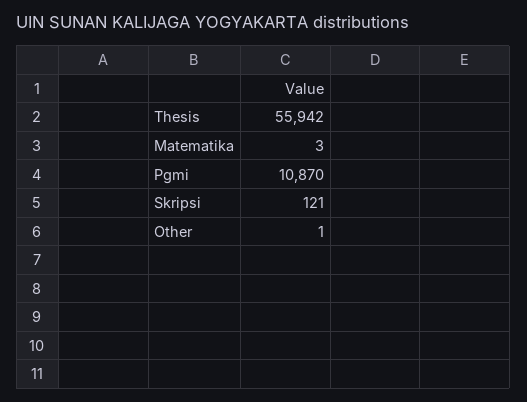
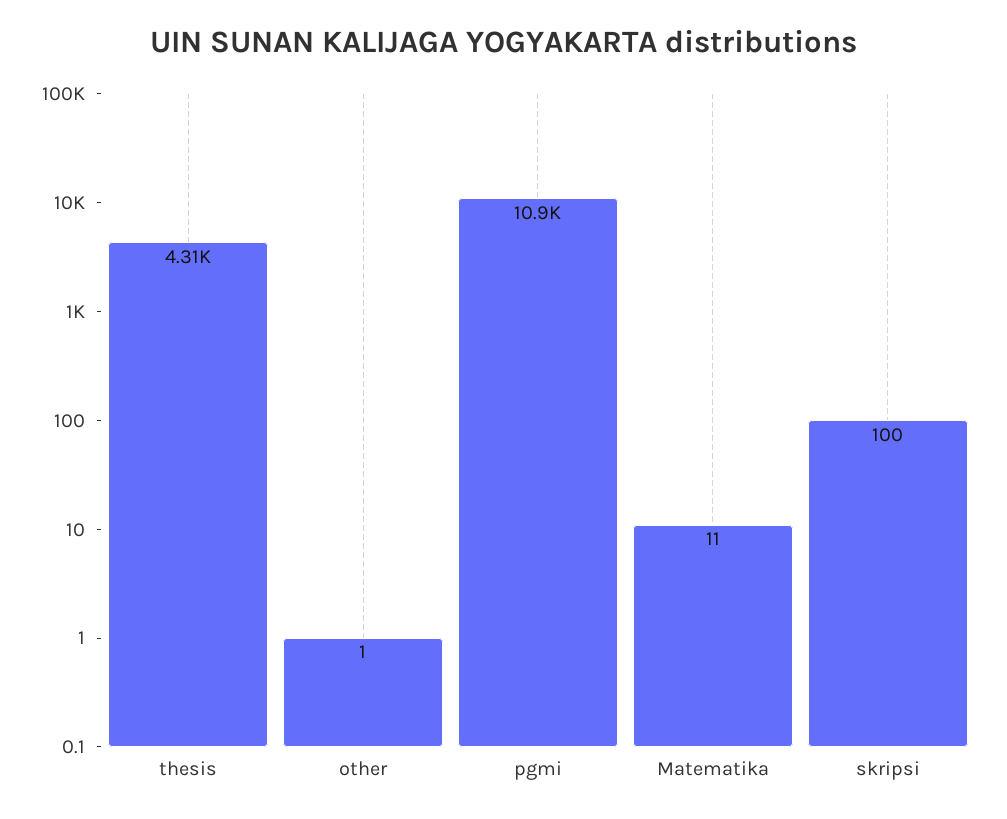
Thesis: 55942 -> 4310
Matematika: 3 -> 11
Skripsi: 121 -> 100

